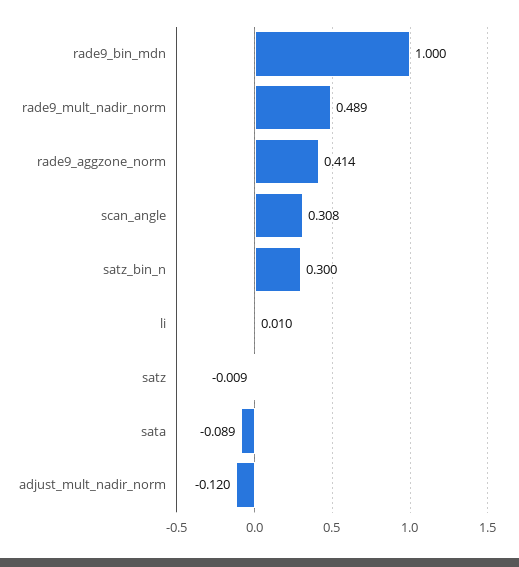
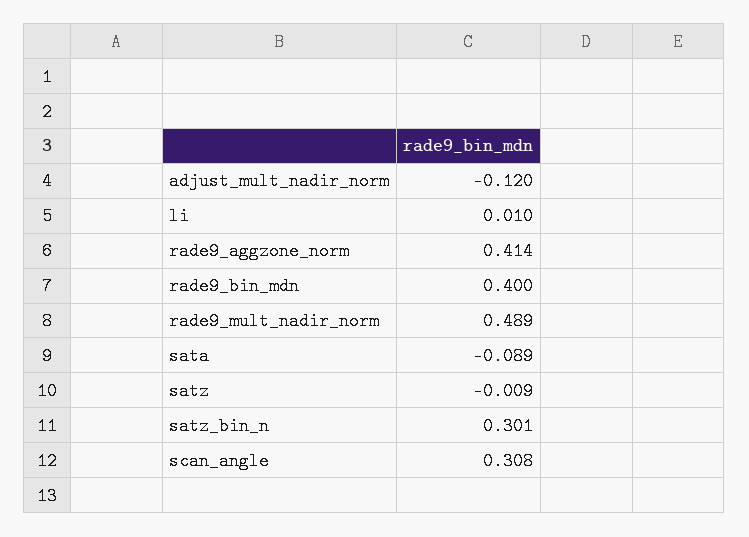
rade9_bin_mdn: 1 -> 0.4
satz_bin_n: 0.3 -> 0.301

